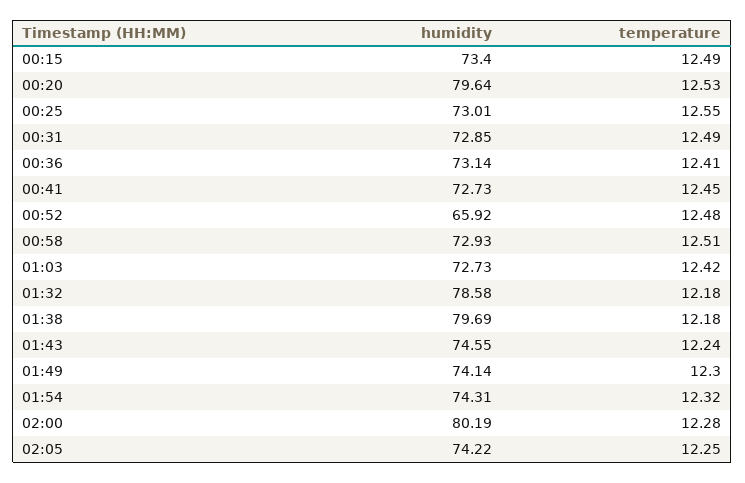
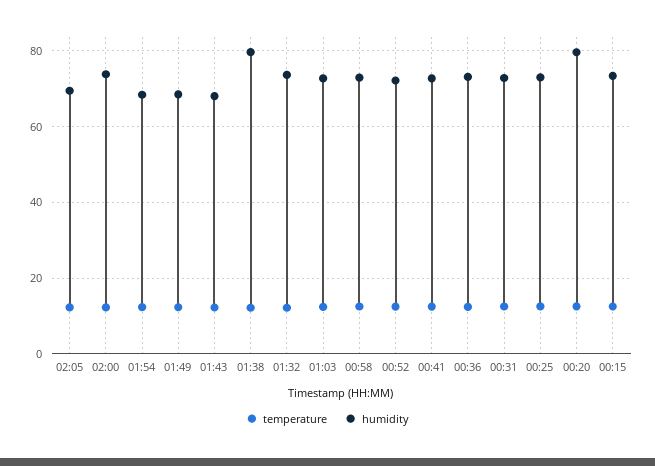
humidity, 00:52: 65.92 -> 72
humidity, 01:32: 78.58 -> 74
humidity, 01:43: 74.55 -> 68
humidity, 01:49: 74.14 -> 68
humidity, 01:54: 74.31 -> 68
humidity, 02:00: 80.19 -> 74
humidity, 02:05: 74.22 -> 70

